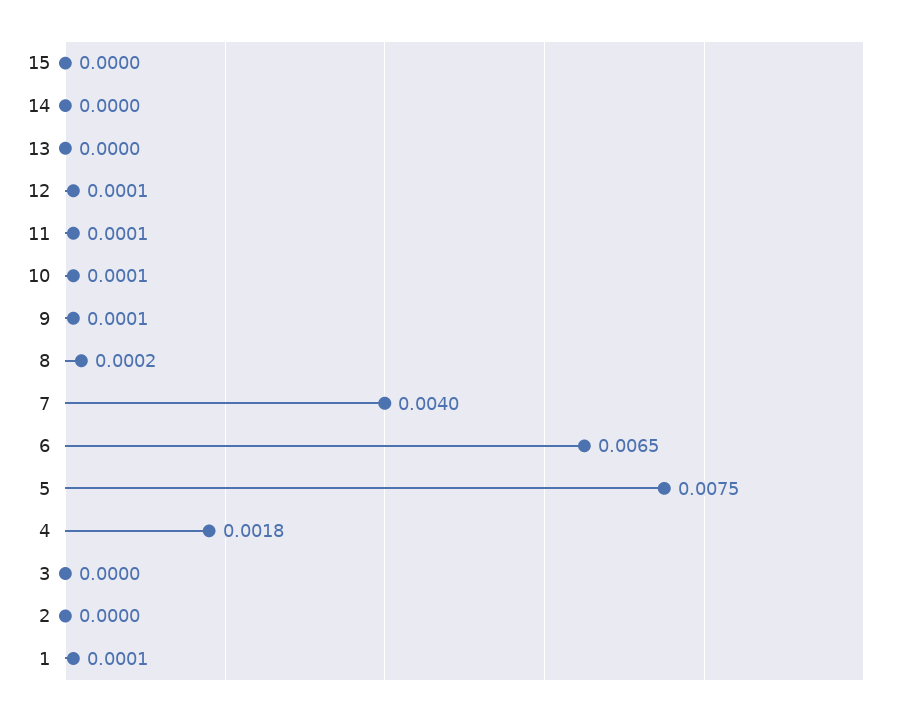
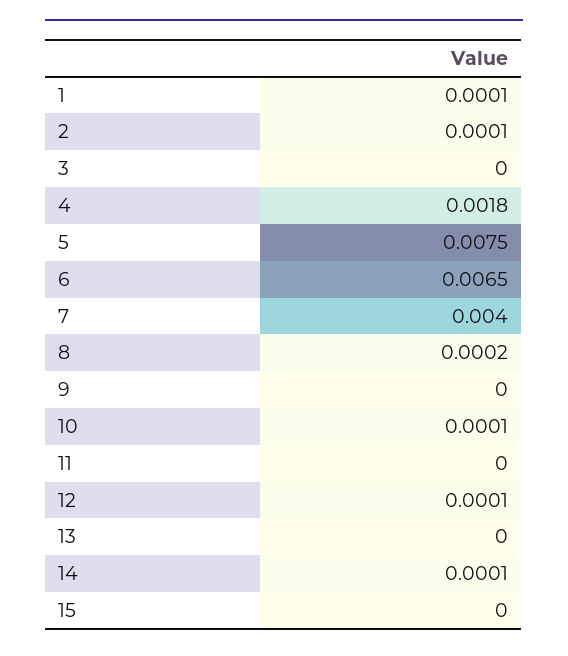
14: 0 -> 0.0001
11: 0.0001 -> 0
9: 0.0001 -> 0
2: 0 -> 0.0001

